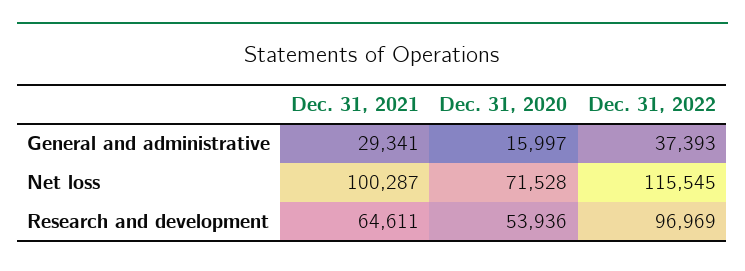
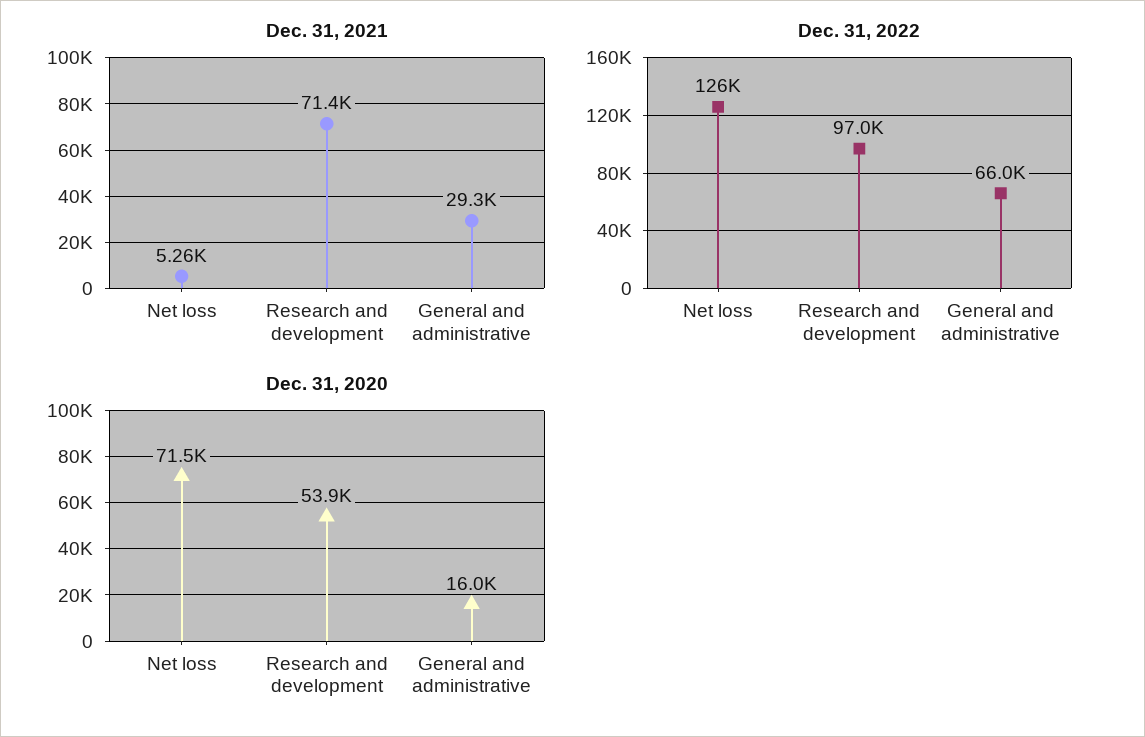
Dec. 31, 2022, General and administrative: 37393 -> 66000
Dec. 31, 2021, Net loss: 100287 -> 5260
Dec. 31, 2022, Net loss: 115545 -> 126000
Dec. 31, 2021, Research and development: 64611 -> 71400

